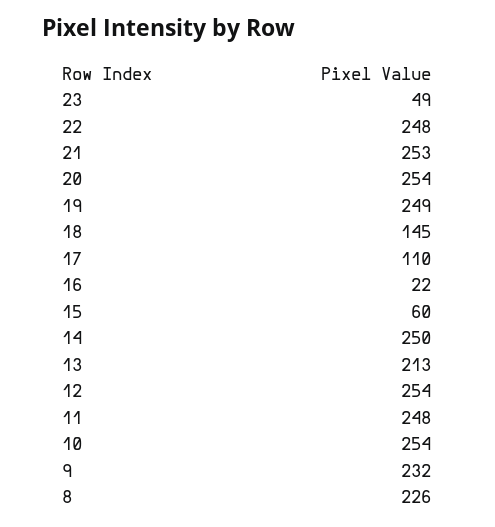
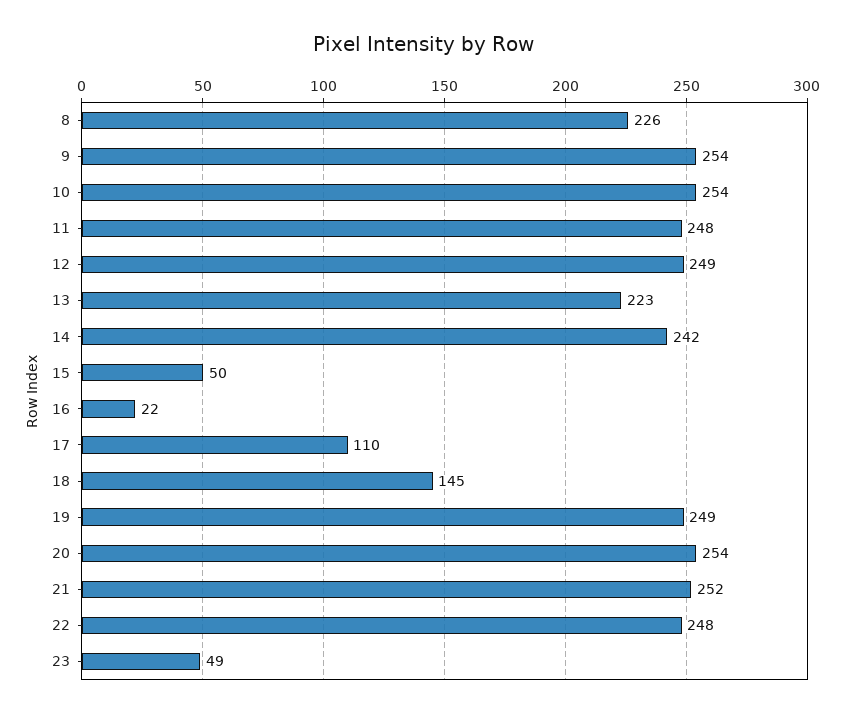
21: 253 -> 252
15: 60 -> 50
14: 250 -> 242
13: 213 -> 223
12: 254 -> 249
9: 232 -> 254

